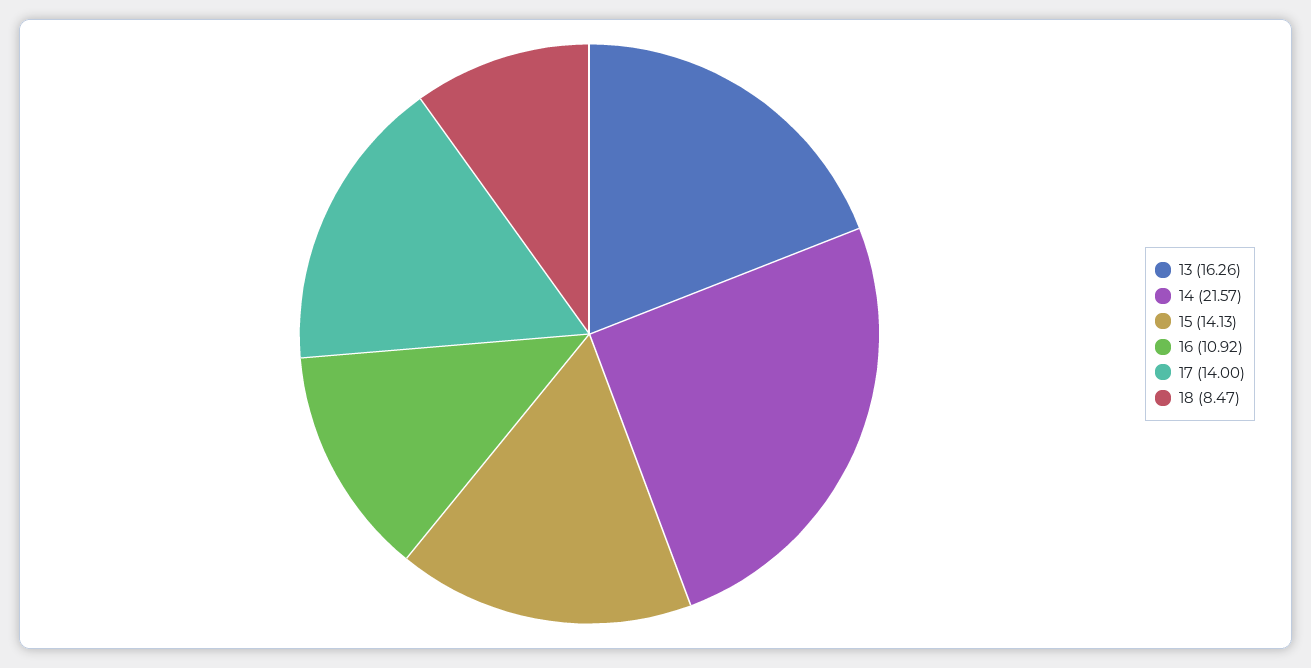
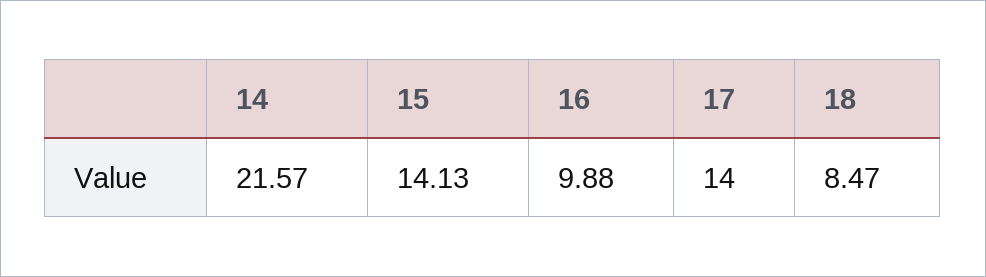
13: 16.26 -> none
16: 10.92 -> 9.88

